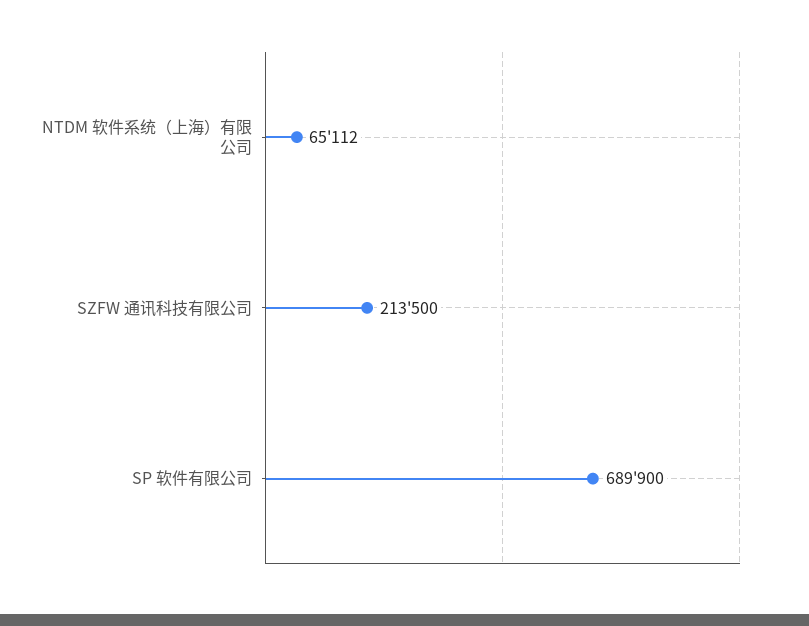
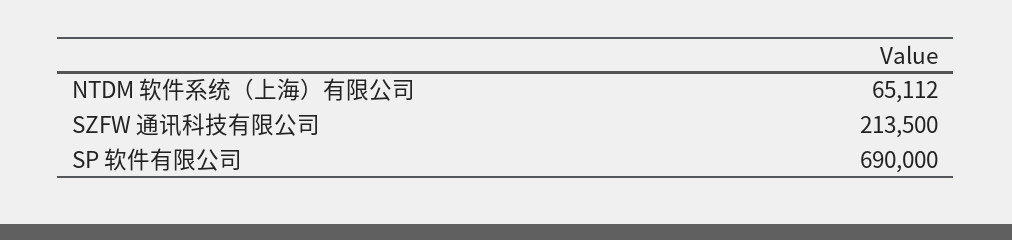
SP 软件有限公司: 689900 -> 690000

